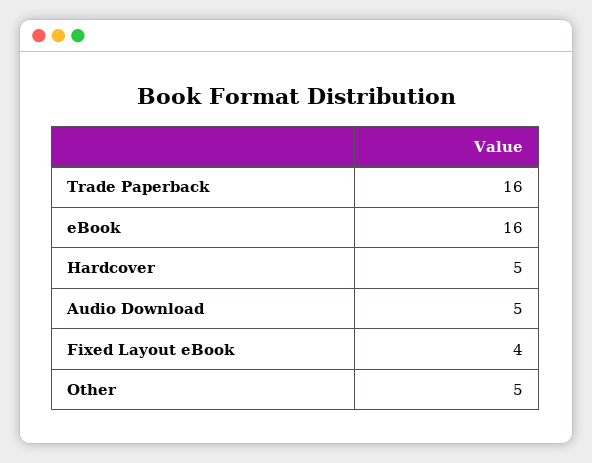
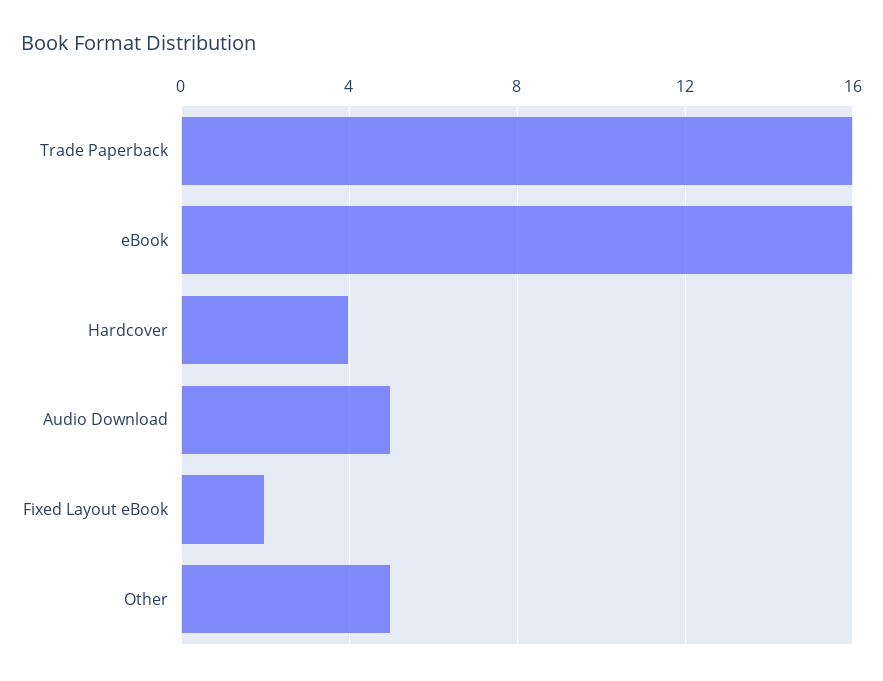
Hardcover: 5 -> 4
Fixed Layout eBook: 4 -> 2

